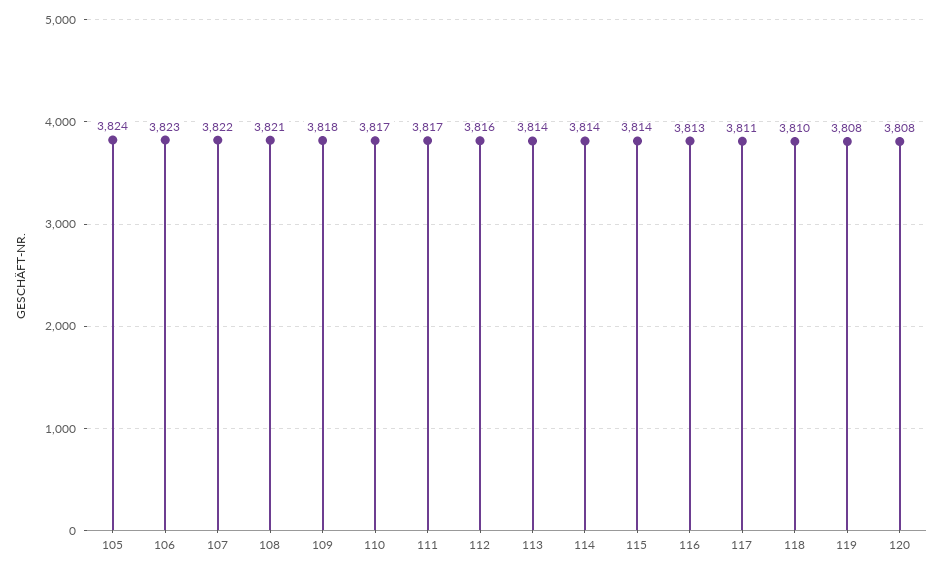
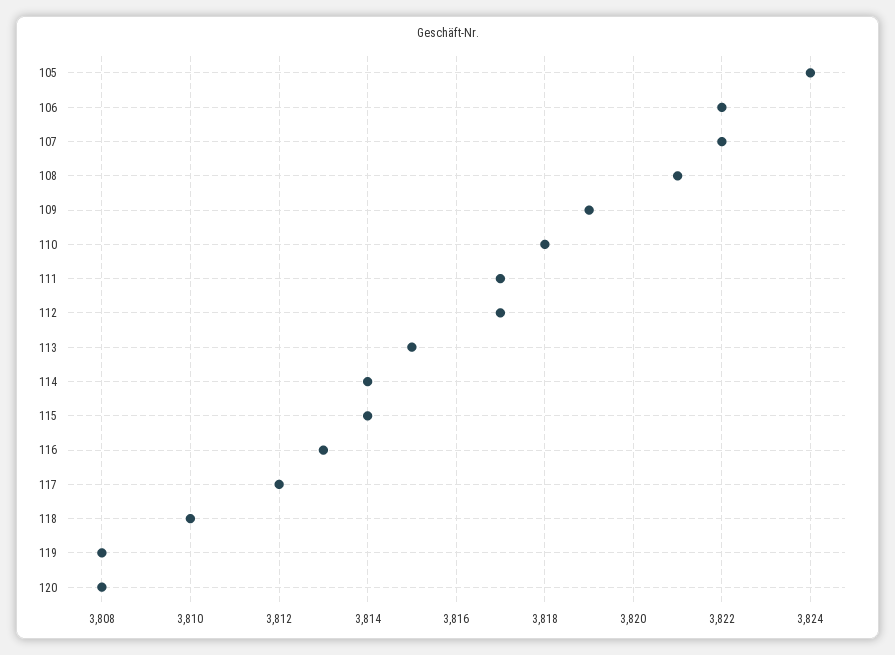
106: 3823 -> 3822
109: 3818 -> 3819
110: 3817 -> 3818
112: 3816 -> 3817
113: 3814 -> 3815
117: 3811 -> 3812

